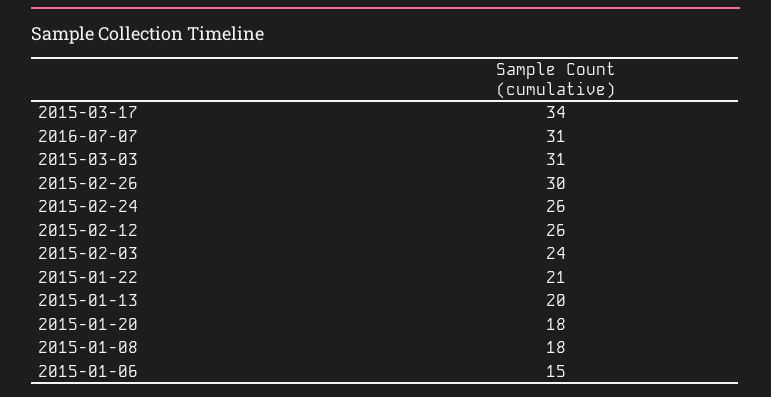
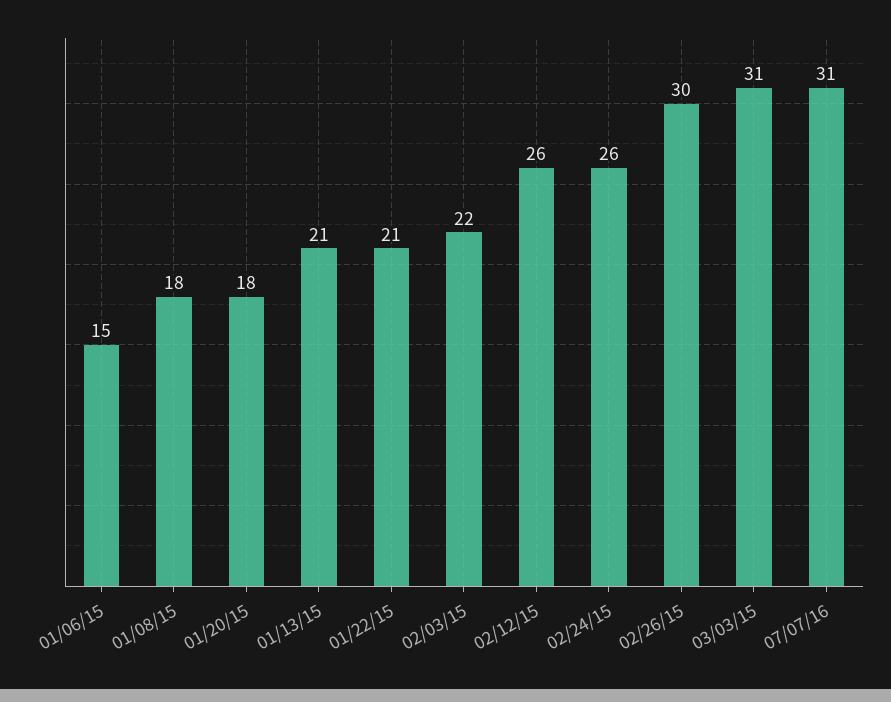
2015-03-17: 34 -> none
2015-02-03: 24 -> 22
2015-01-13: 20 -> 21

